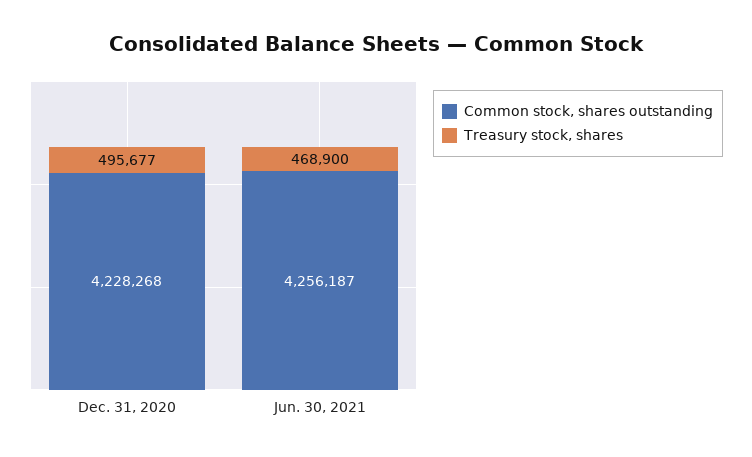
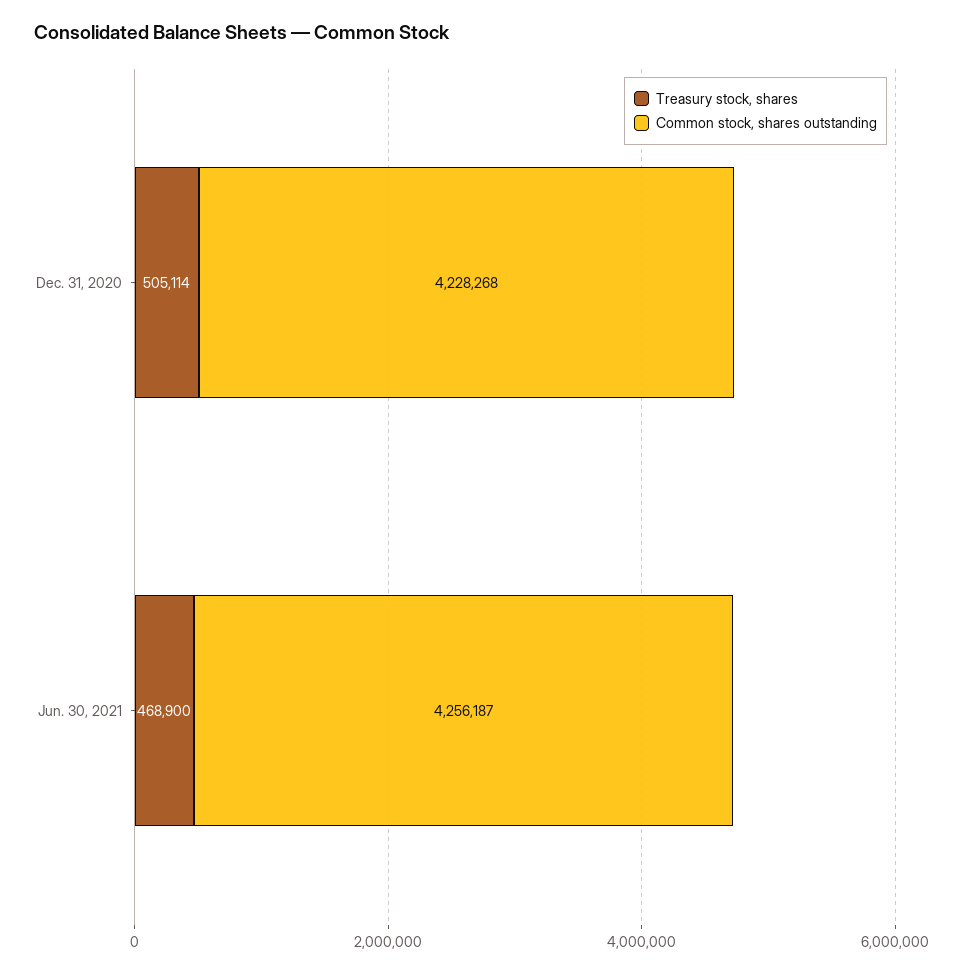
Treasury stock, shares, Dec. 31, 2020: 495677 -> 505114

